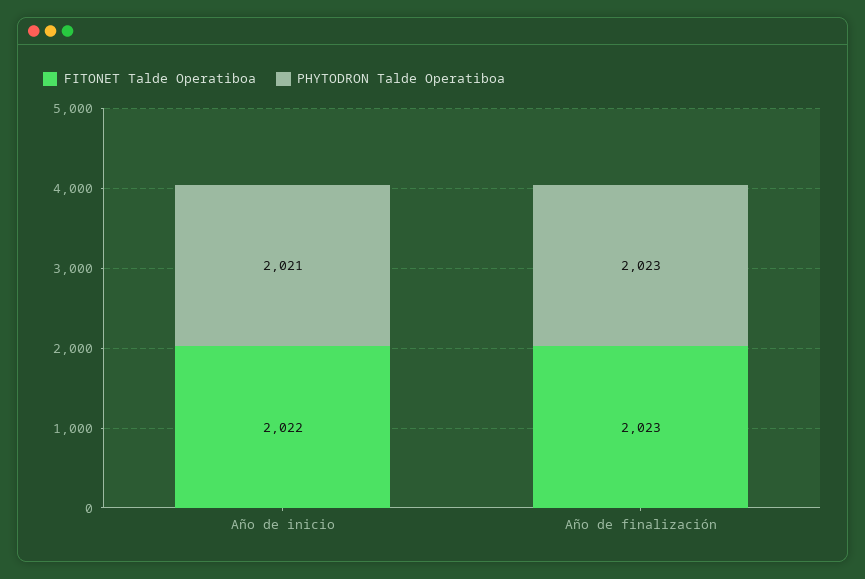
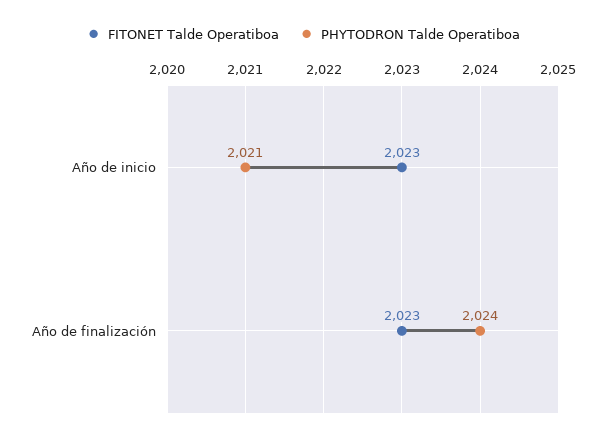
FITONET Talde Operatiboa, Año de inicio: 2022 -> 2023
PHYTODRON Talde Operatiboa, Año de finalización: 2023 -> 2024

